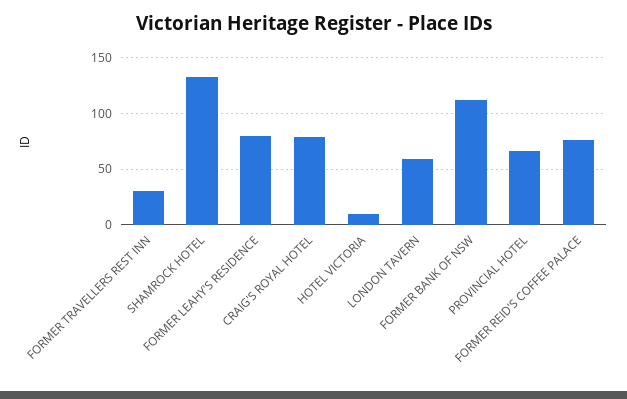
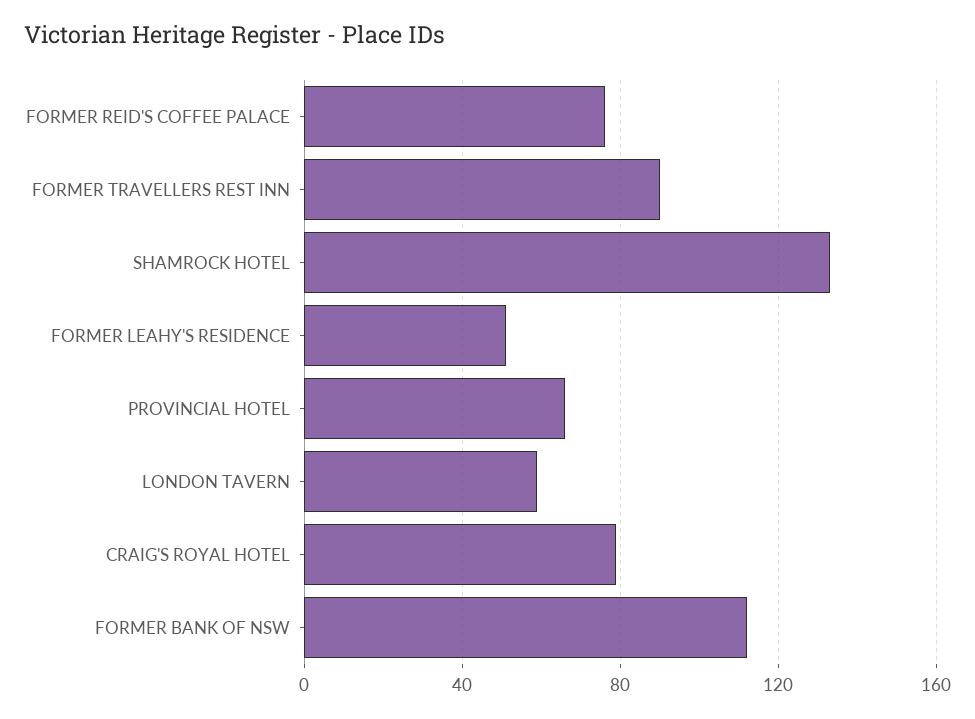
FORMER TRAVELLERS REST INN: 30 -> 90
FORMER LEAHY'S RESIDENCE: 80 -> 50
HOTEL VICTORIA: 10 -> none

